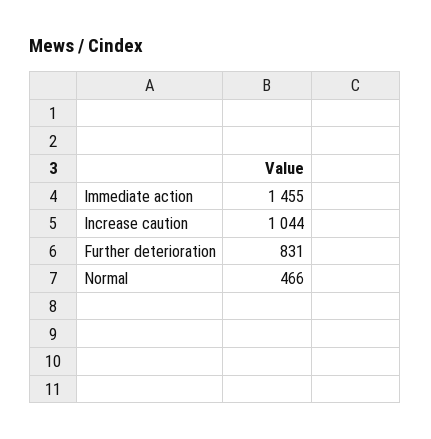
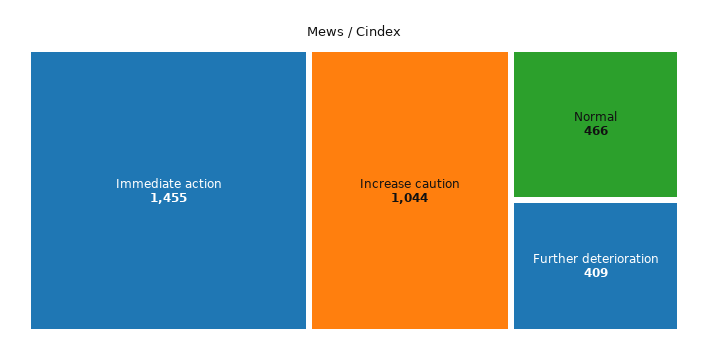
Further deterioration: 831 -> 409

